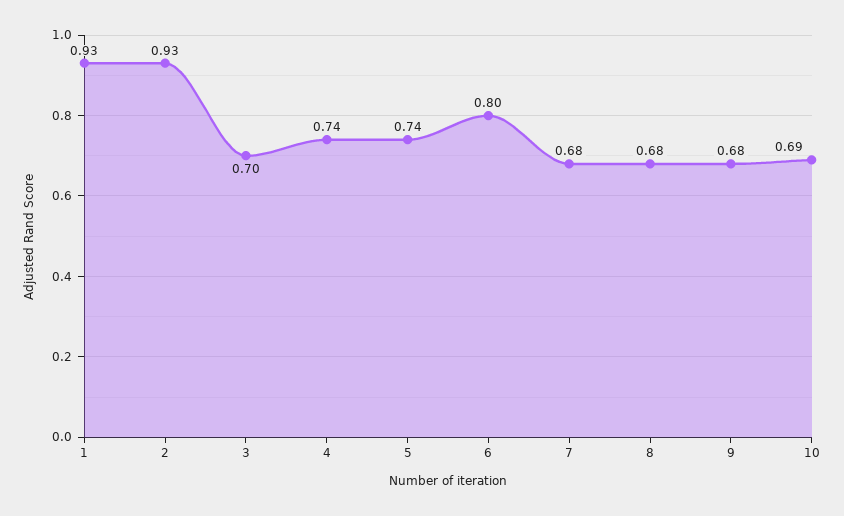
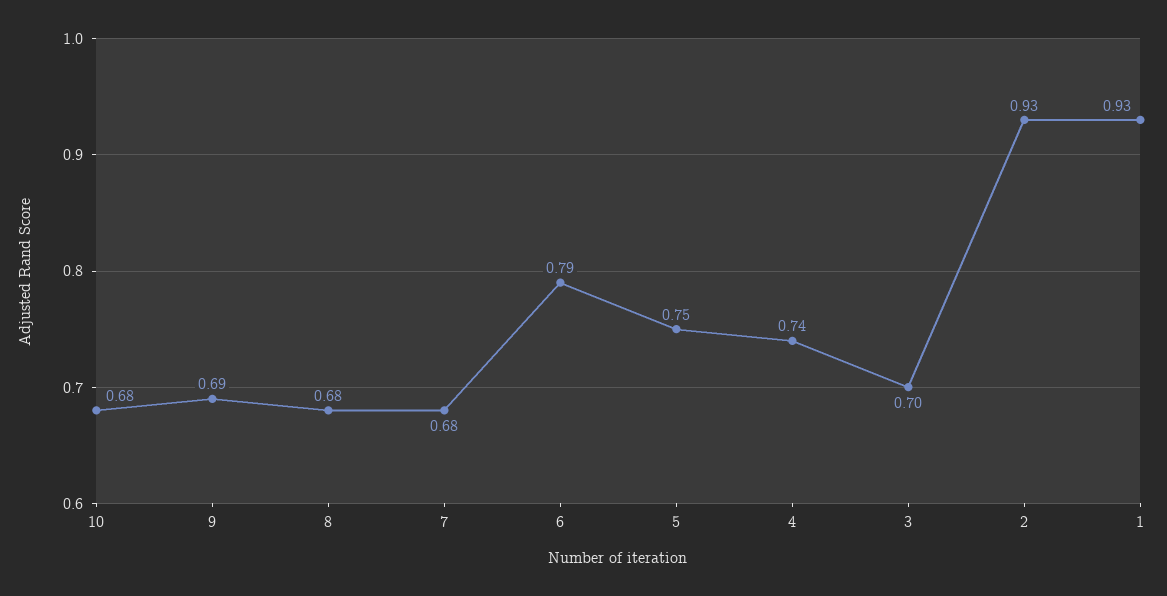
5: 0.74 -> 0.75
6: 0.8 -> 0.79
9: 0.68 -> 0.69
10: 0.69 -> 0.68

